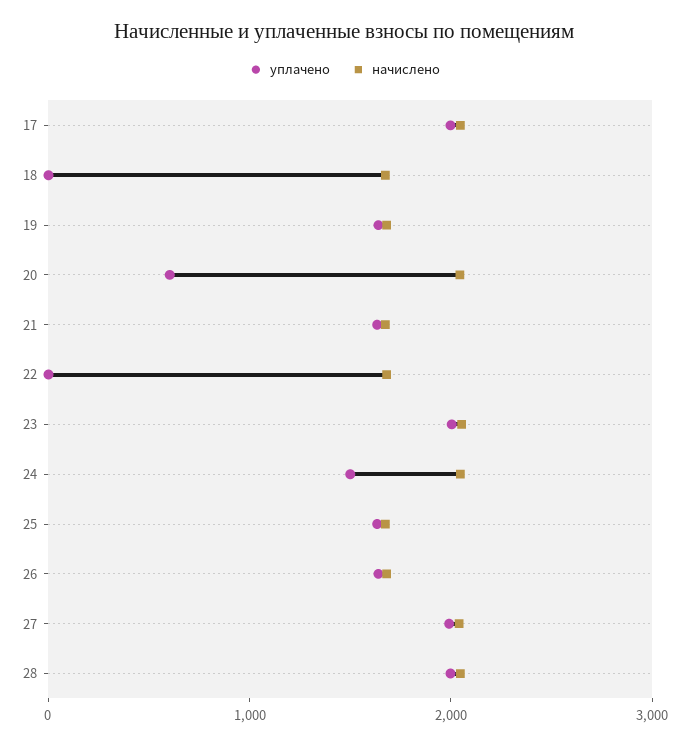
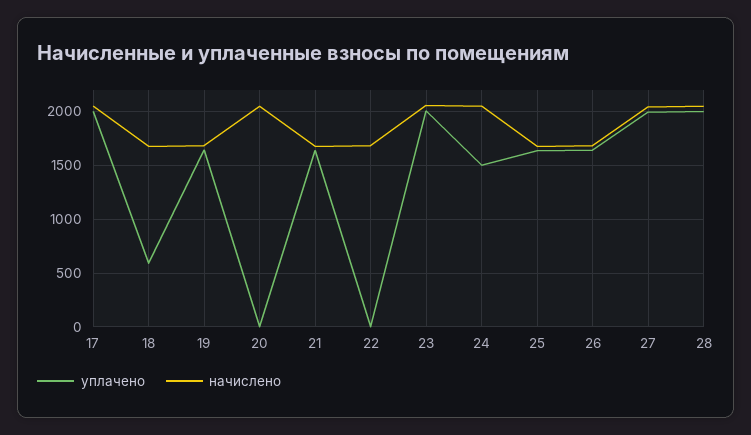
уплачено, 18: 0 -> 600
уплачено, 20: 600 -> 0

